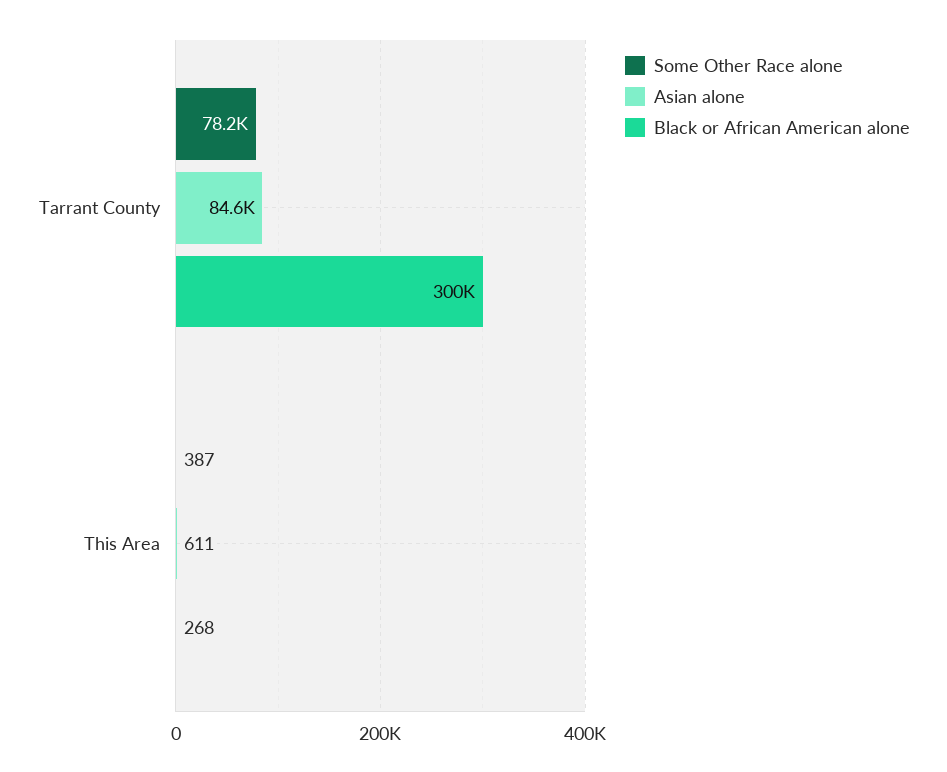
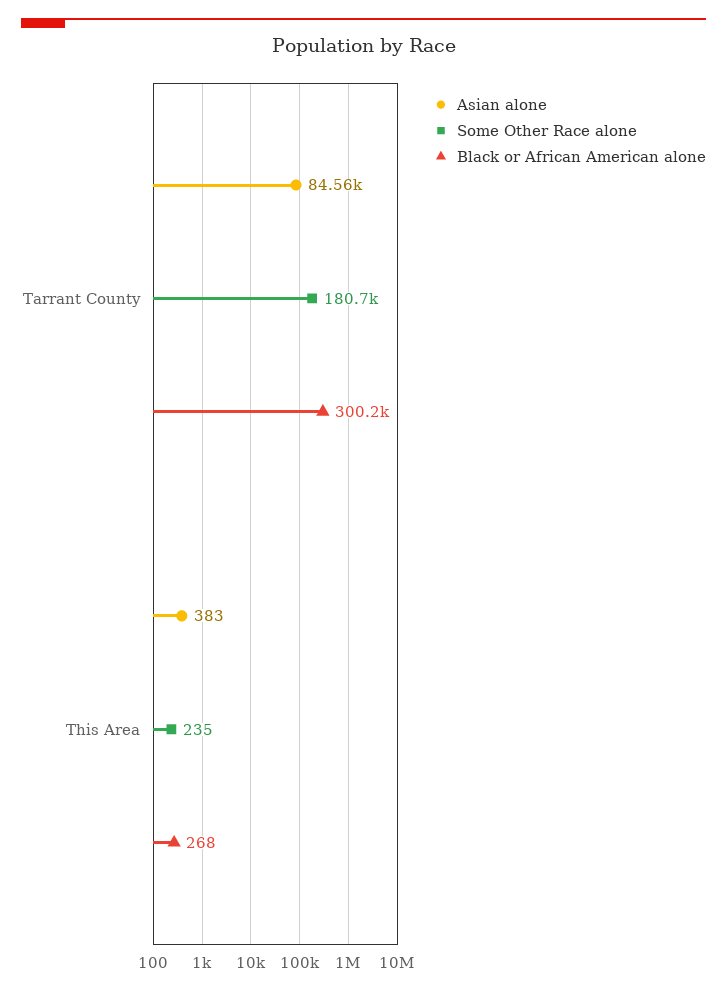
Some Other Race alone, Tarrant County: 78200 -> 180700
Some Other Race alone, This Area: 387 -> 235
Asian alone, This Area: 611 -> 383

